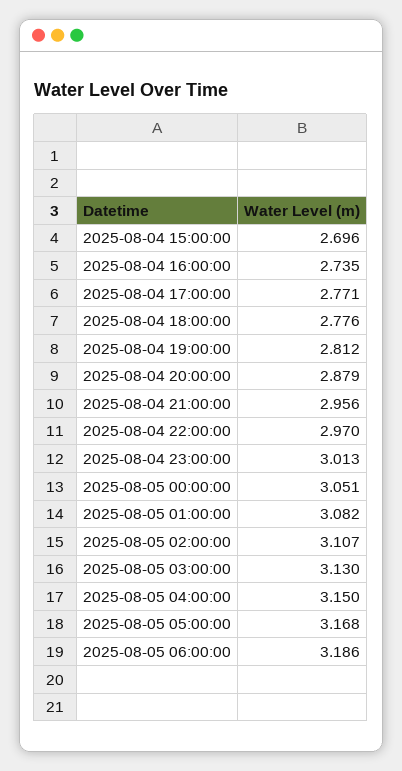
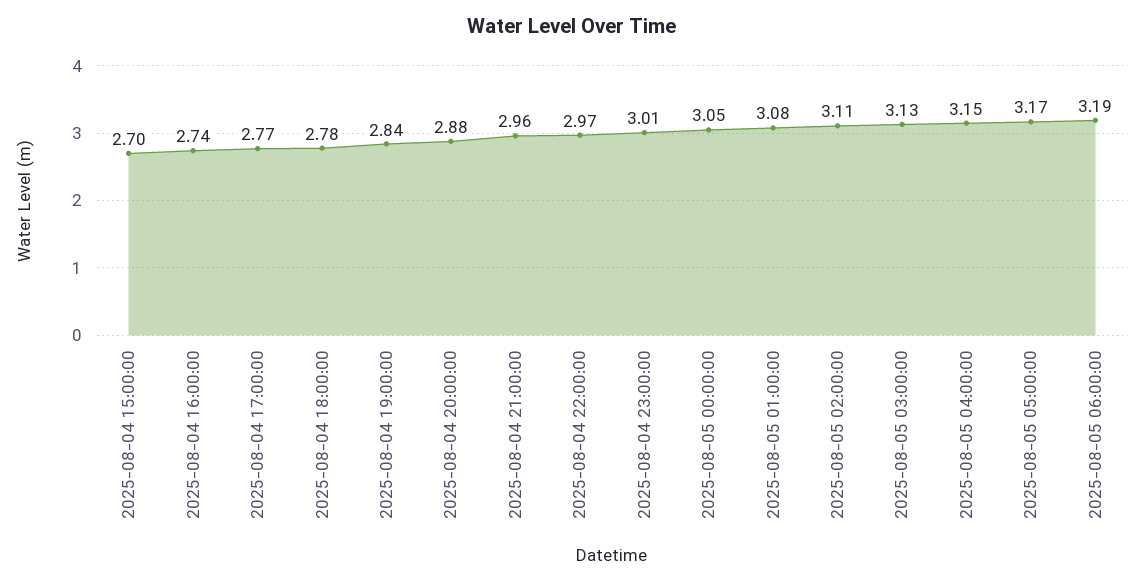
2025-08-04 19:00:00: 2.812 -> 2.84

